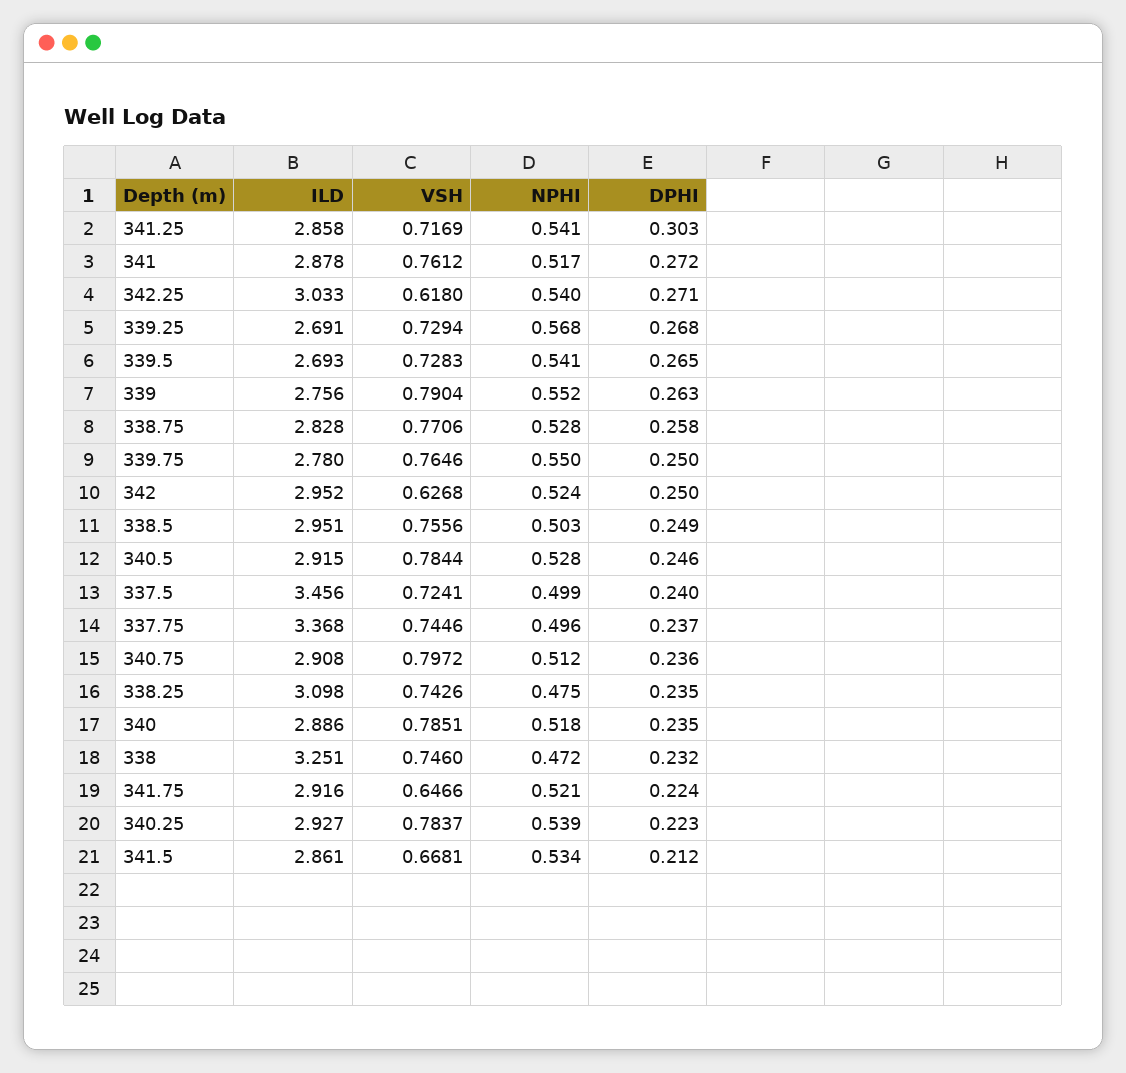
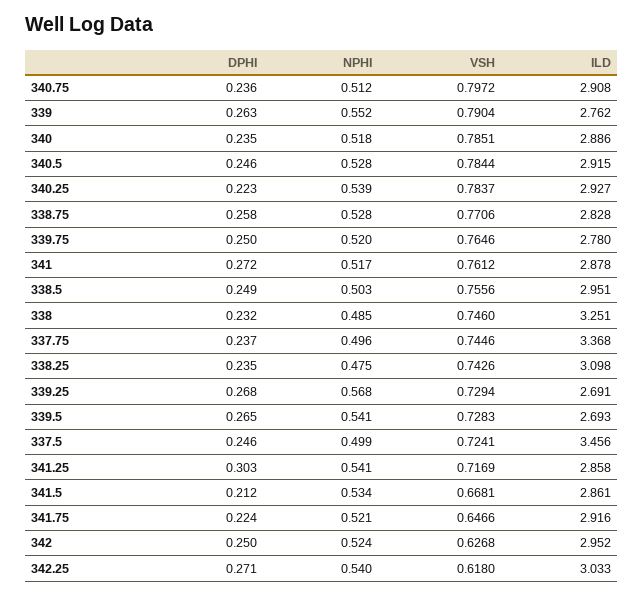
ILD, 339: 2.756 -> 2.762
NPHI, 339.75: 0.55 -> 0.52
DPHI, 337.5: 0.24 -> 0.246
NPHI, 338: 0.472 -> 0.485

